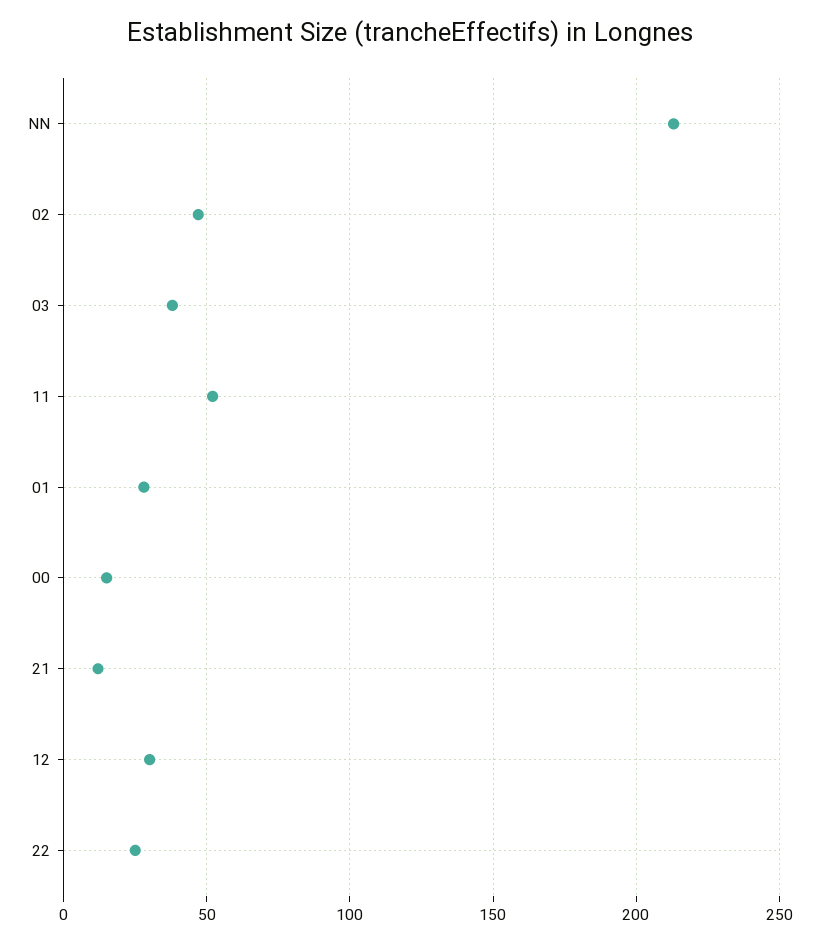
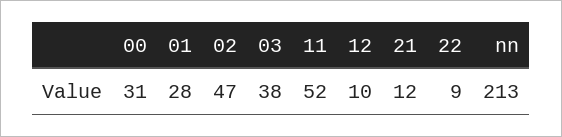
00: 15 -> 31
12: 30 -> 10
22: 25 -> 9

